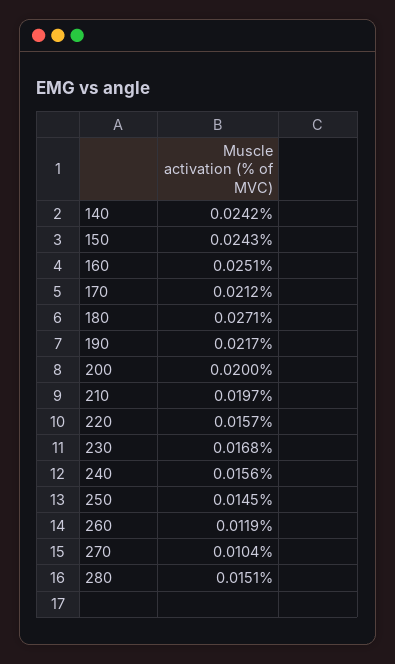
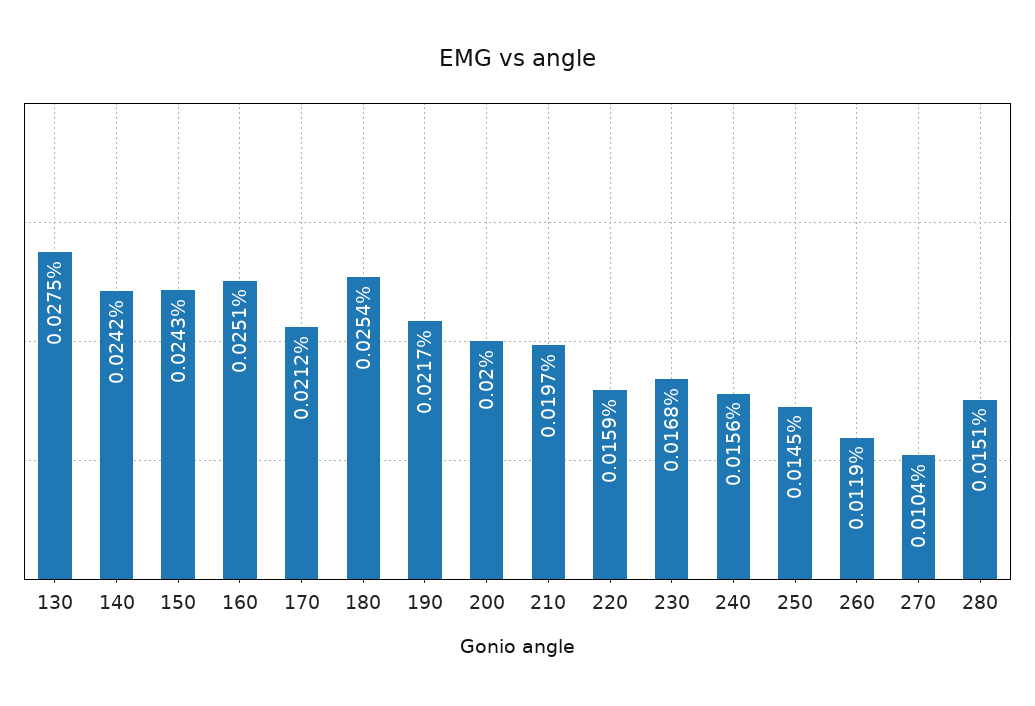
180: 0.0271 -> 0.0254
220: 0.0157 -> 0.0159
130: none -> 0.0275

